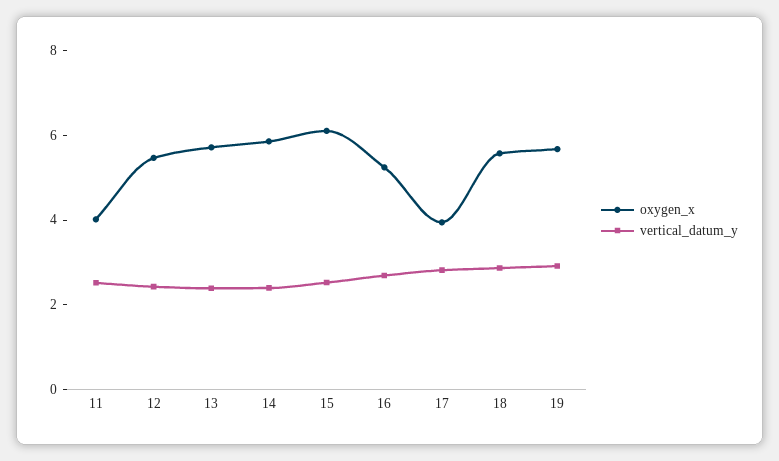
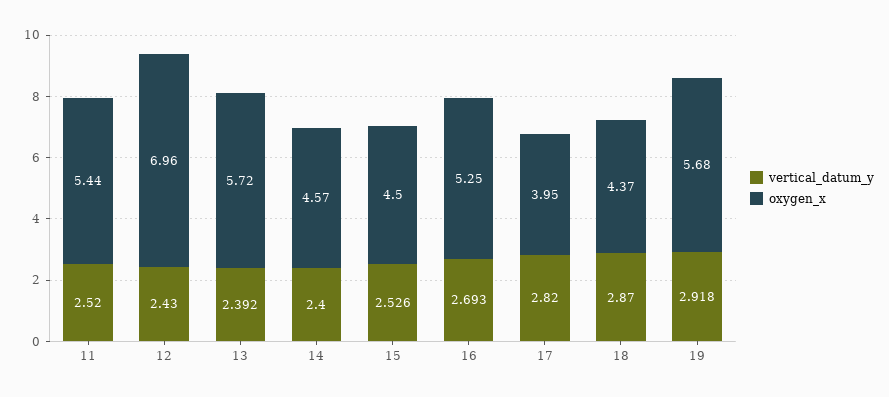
oxygen_x, 11: 4 -> 5.44
oxygen_x, 12: 5.5 -> 6.96
oxygen_x, 14: 6 -> 4.57
oxygen_x, 15: 6 -> 4.5
oxygen_x, 18: 5.5 -> 4.37

